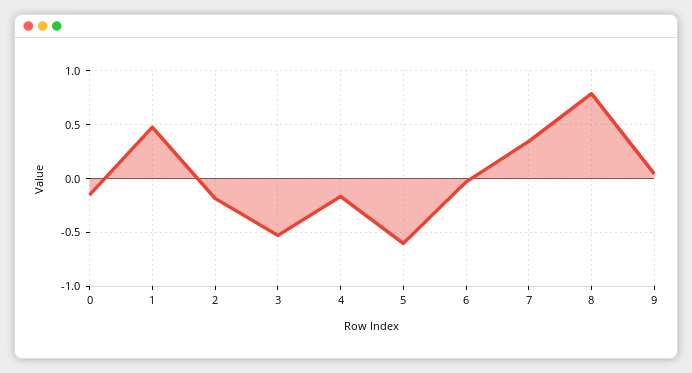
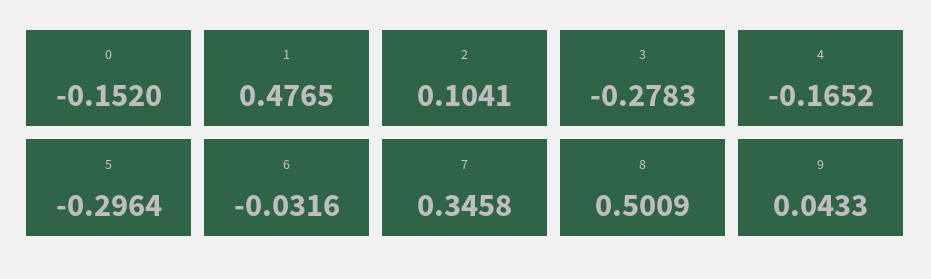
2: -0.2 -> 0.1041
3: -0.5 -> -0.2783
5: -0.6 -> -0.2964
8: 0.8 -> 0.5009

